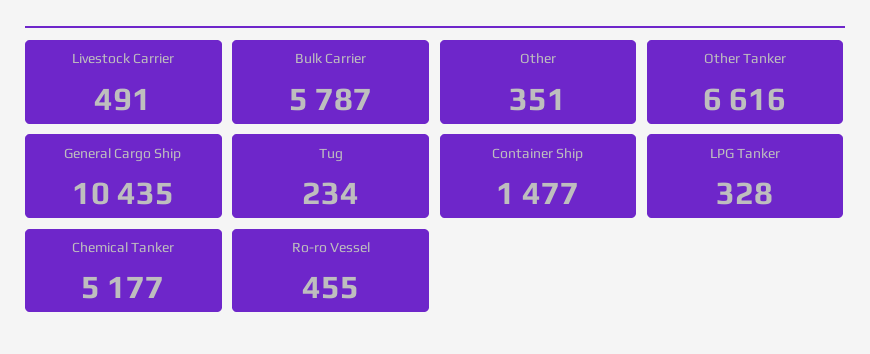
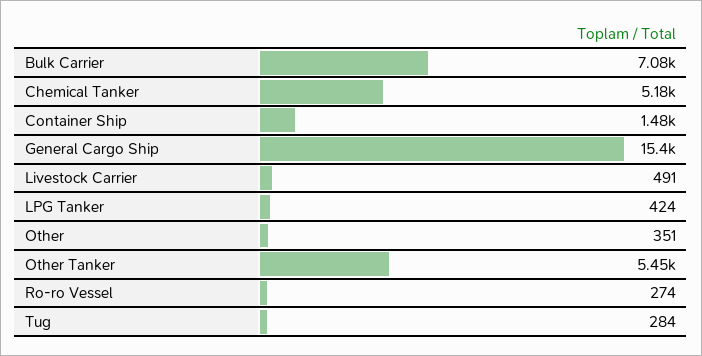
Bulk Carrier: 5787 -> 7080
Other Tanker: 6616 -> 5450
General Cargo Ship: 10435 -> 15400
Tug: 234 -> 284
LPG Tanker: 328 -> 424
Ro-ro Vessel: 455 -> 274

